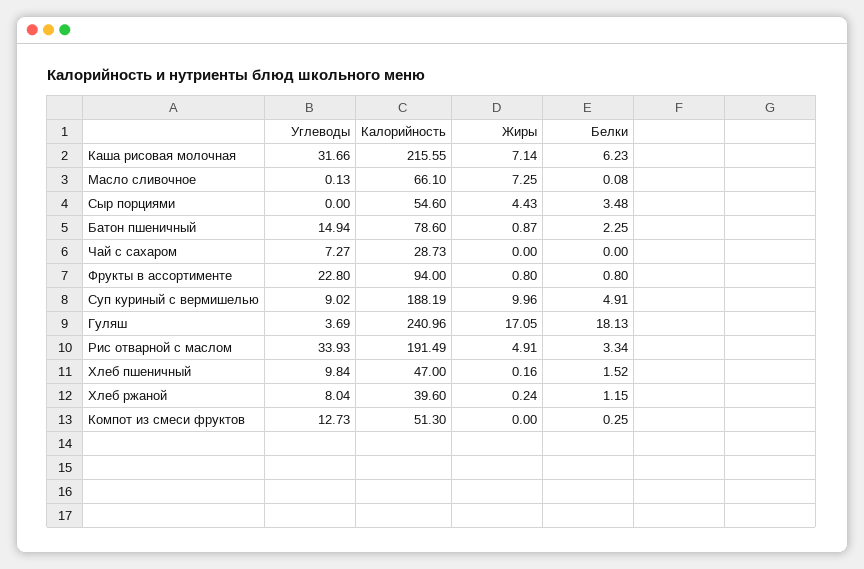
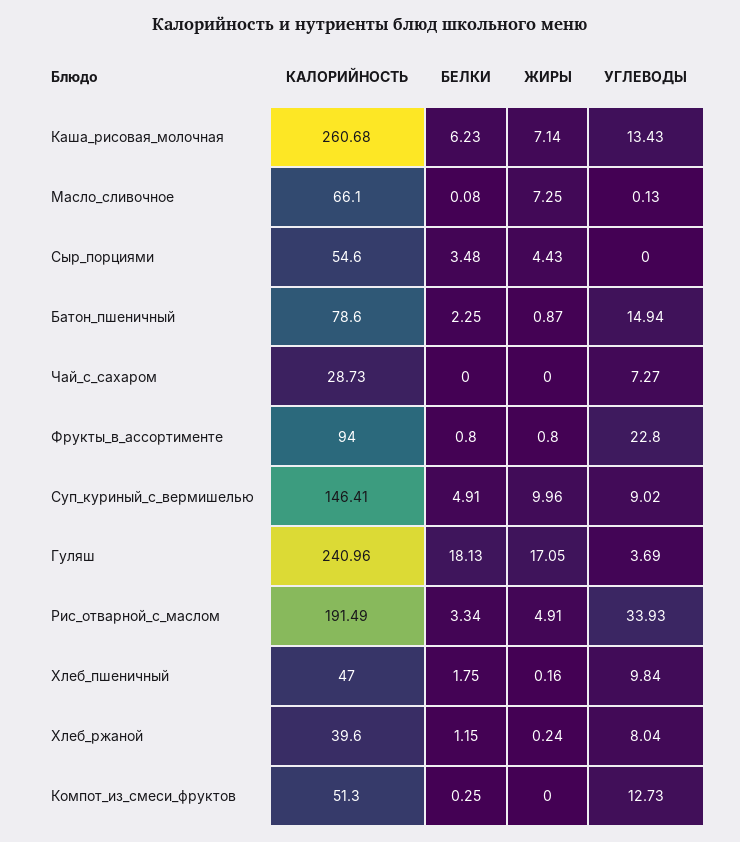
Углеводы, Каша рисовая молочная: 31.66 -> 13.43
Калорийность, Каша рисовая молочная: 215.55 -> 260.68
Калорийность, Суп куриный с вермишелью: 188.19 -> 146.41
Белки, Хлеб пшеничный: 1.52 -> 1.75

